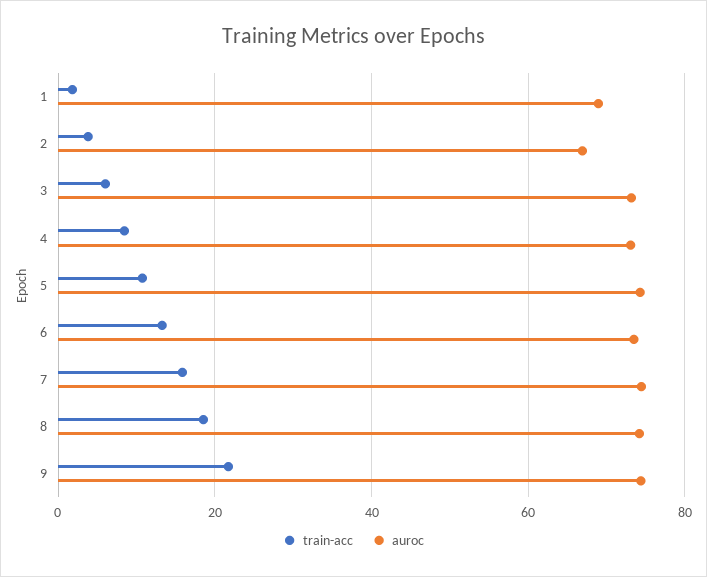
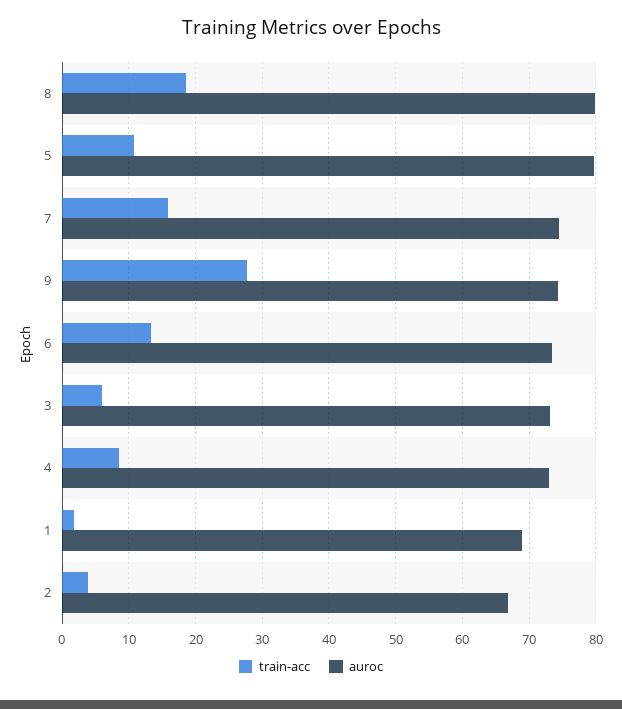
auroc, 5: 74 -> 80
auroc, 8: 74 -> 80
train-acc, 9: 22 -> 28

